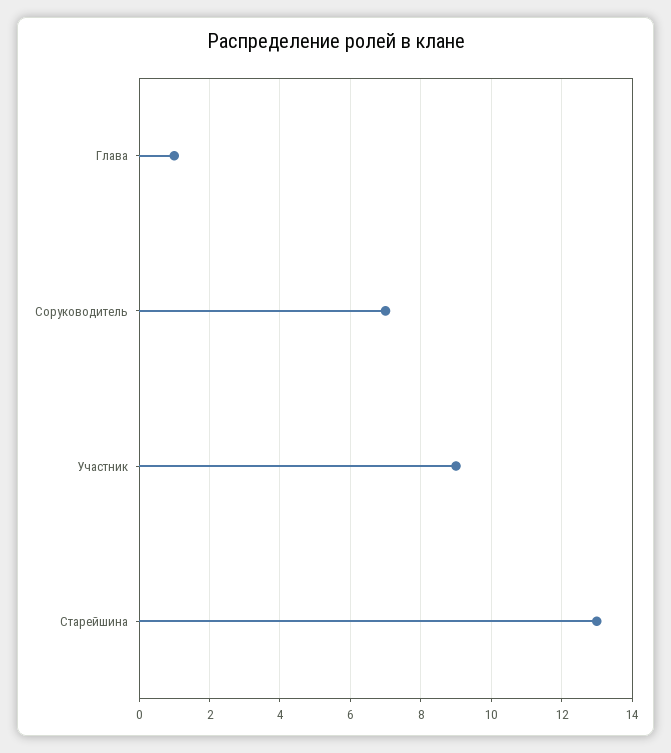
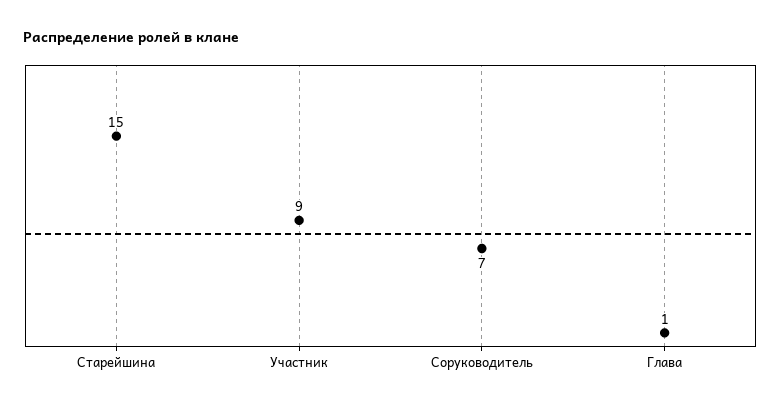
Старейшина: 13 -> 15

